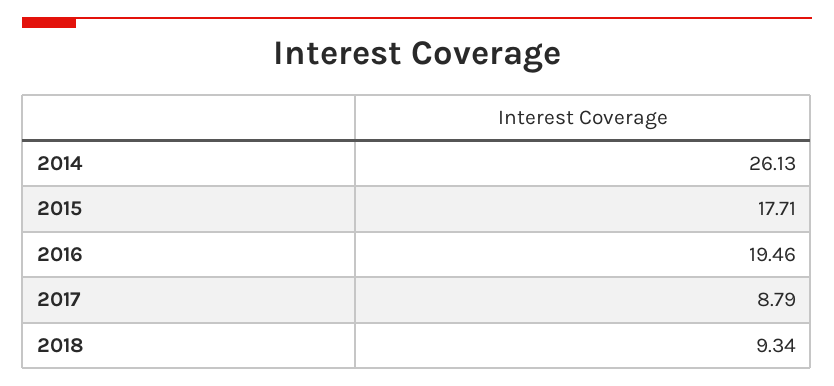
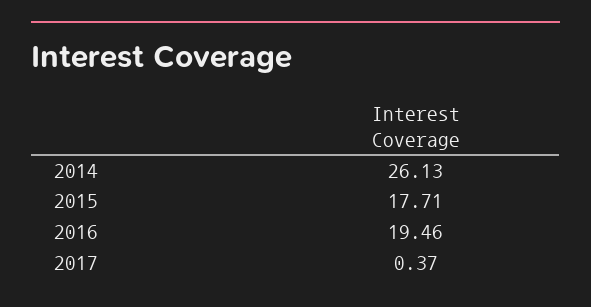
2017: 8.79 -> 0.37
2018: 9.34 -> none

